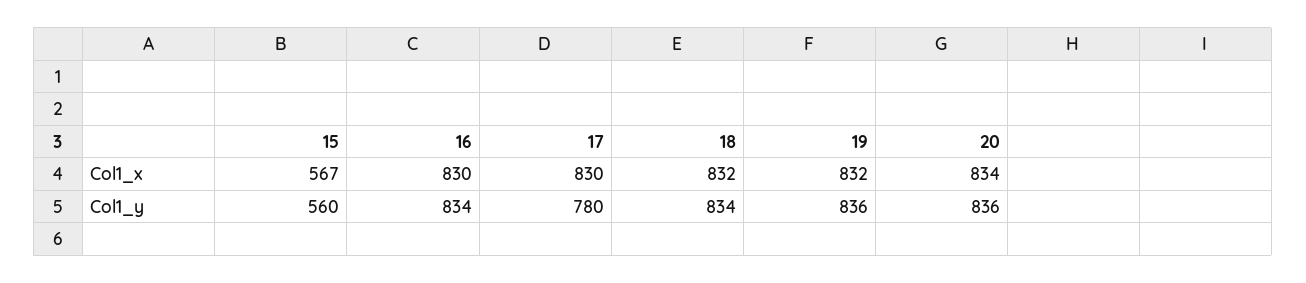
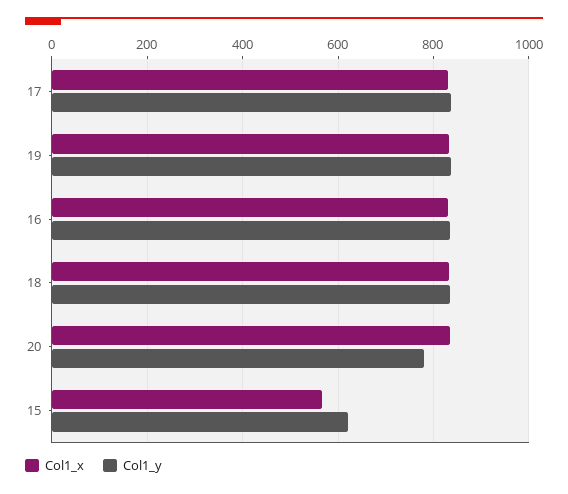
Col1_y, 15: 560 -> 620
Col1_y, 17: 780 -> 840
Col1_y, 20: 836 -> 780

